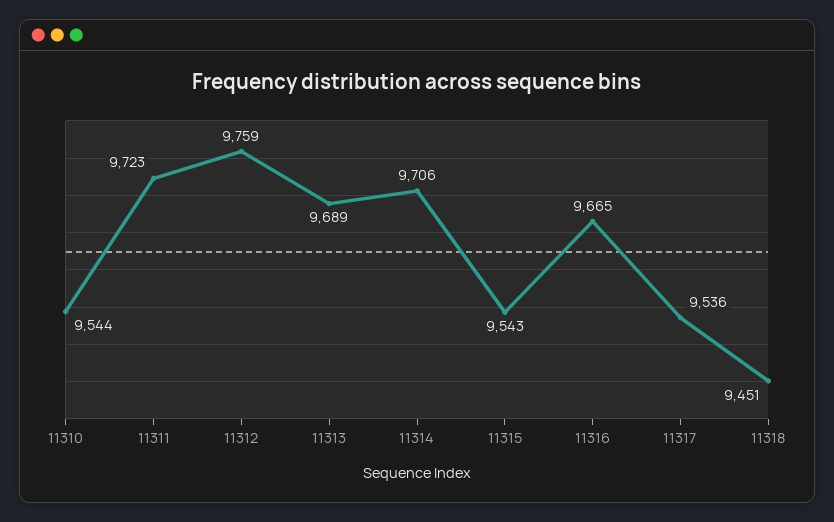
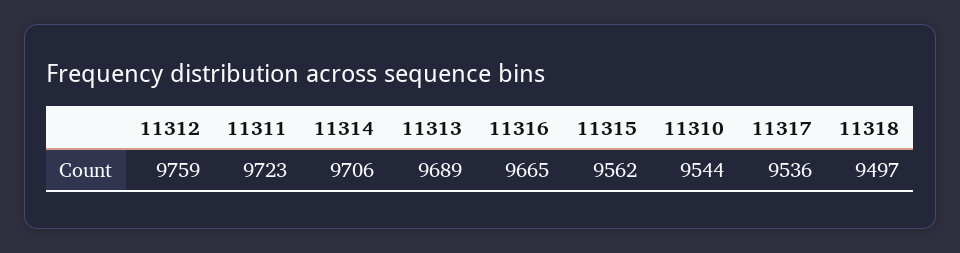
11315: 9543 -> 9562
11318: 9451 -> 9497

